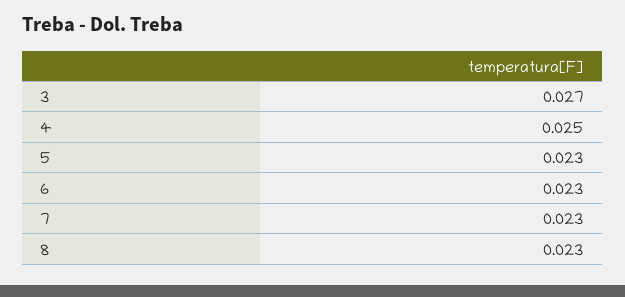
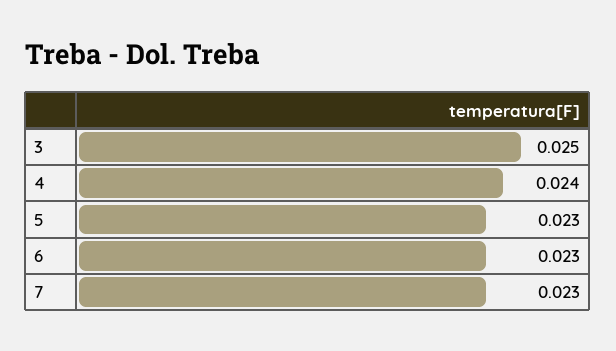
3: 0.027 -> 0.025
4: 0.025 -> 0.024
8: 0.023 -> none

